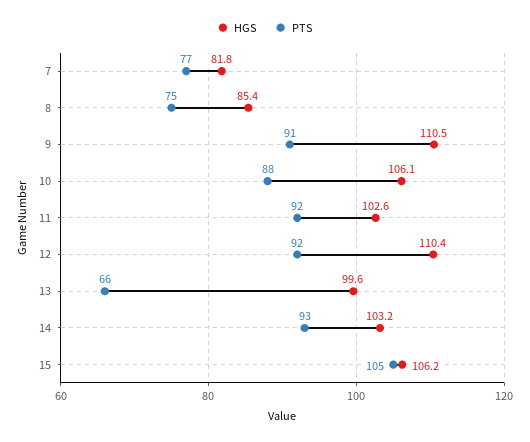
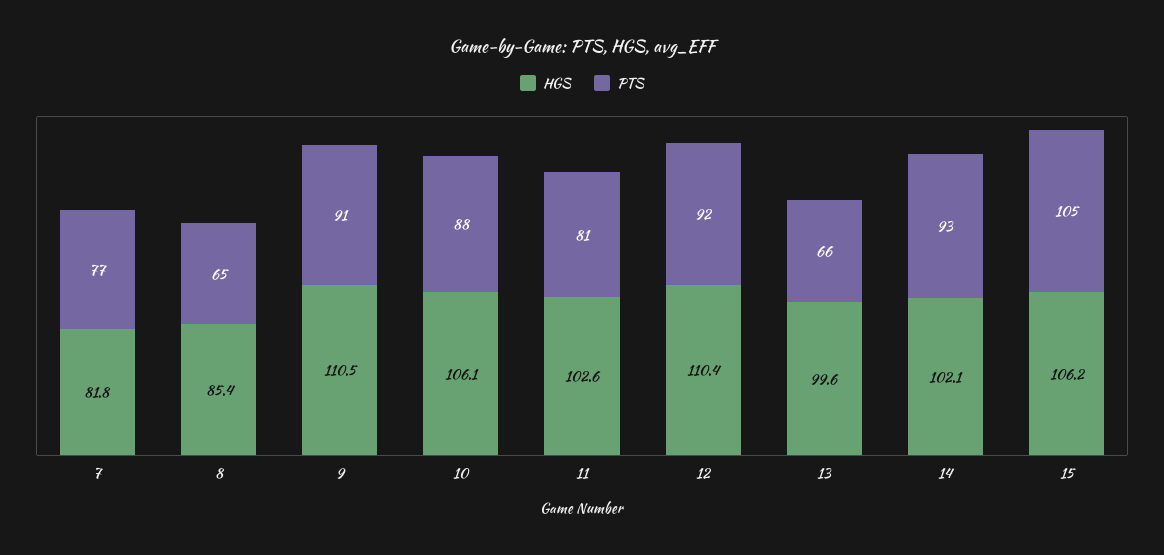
PTS, 8: 75 -> 65
PTS, 11: 92 -> 81
HGS, 14: 103.2 -> 102.1

